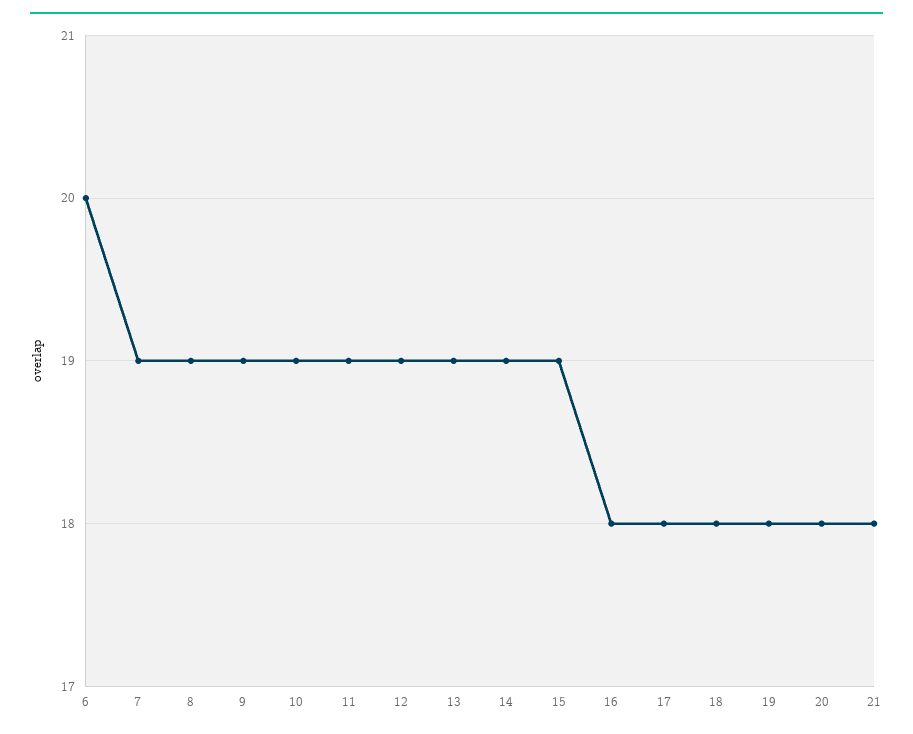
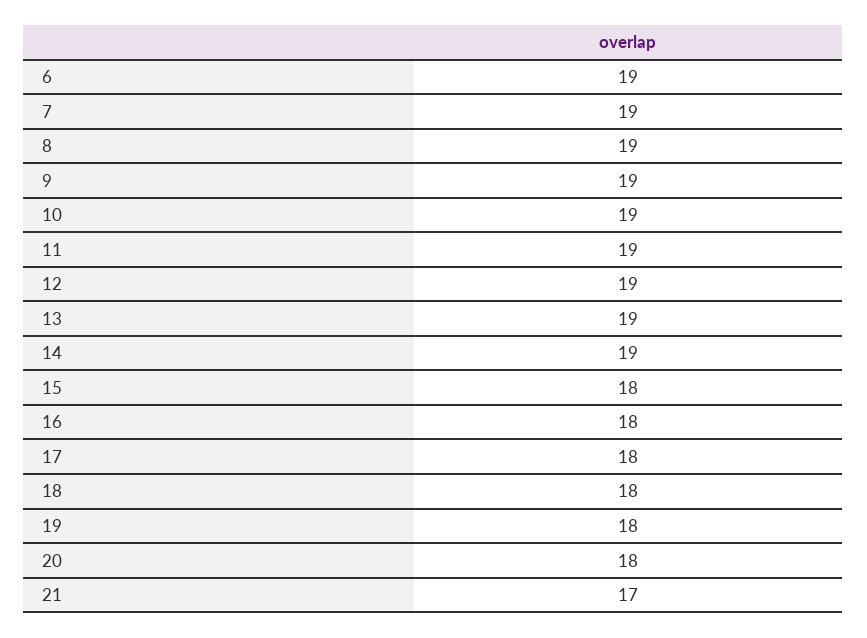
6: 20 -> 19
15: 19 -> 18
21: 18 -> 17

